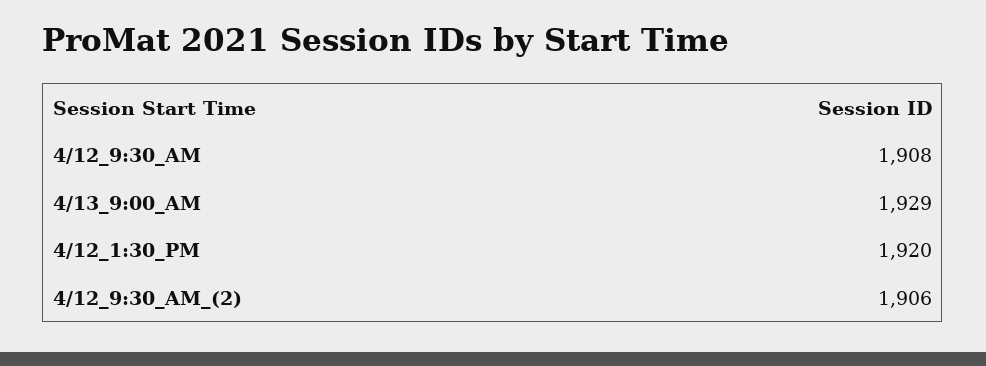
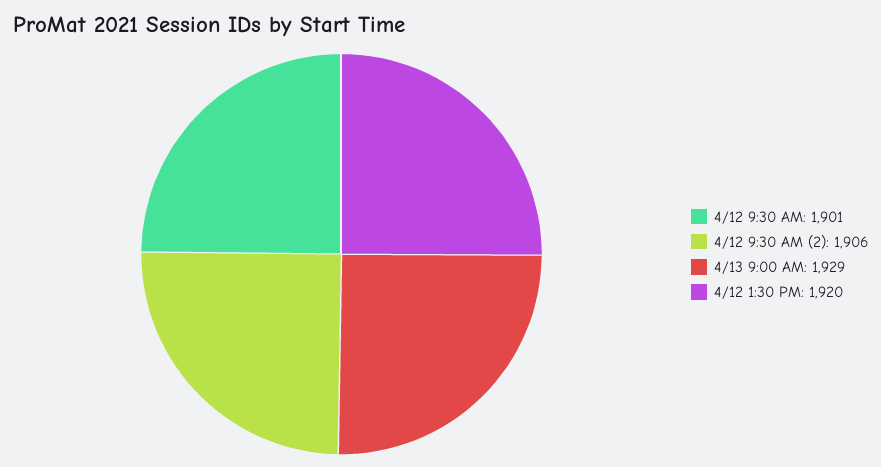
4/12_9:30_AM: 1908 -> 1901

